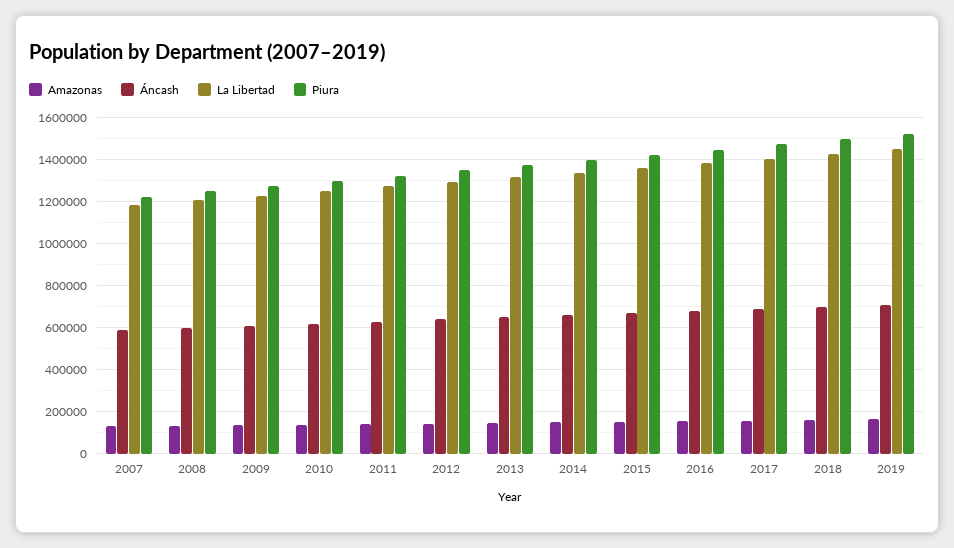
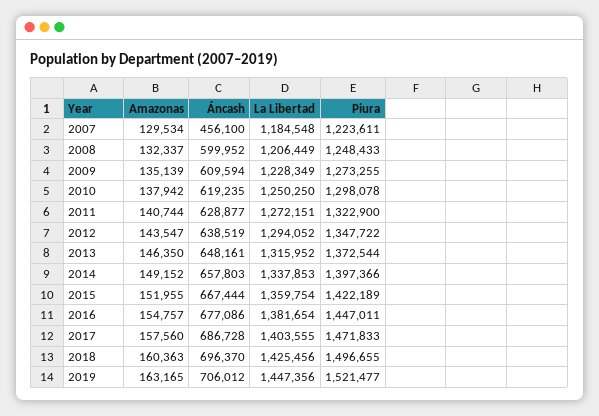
Áncash, 2007: 600000 -> 456100

